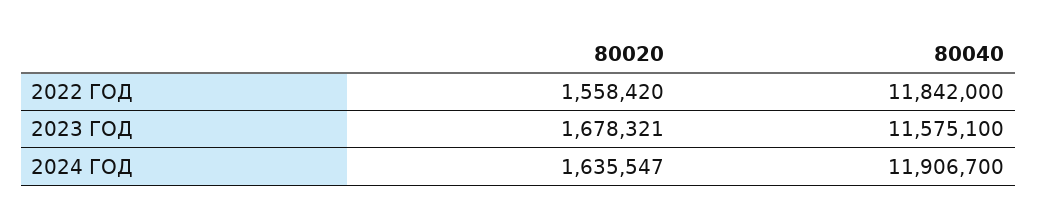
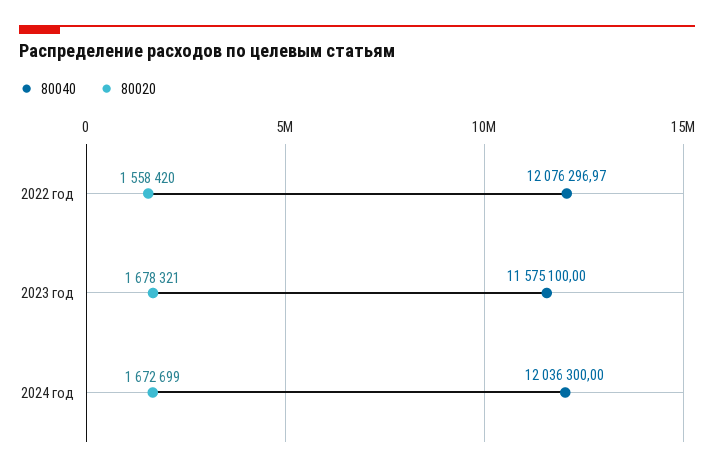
80040, 2022 ГОД: 11842000 -> 12076296.97
80020, 2024 ГОД: 1635547 -> 1672699
80040, 2024 ГОД: 11906700 -> 12036300

